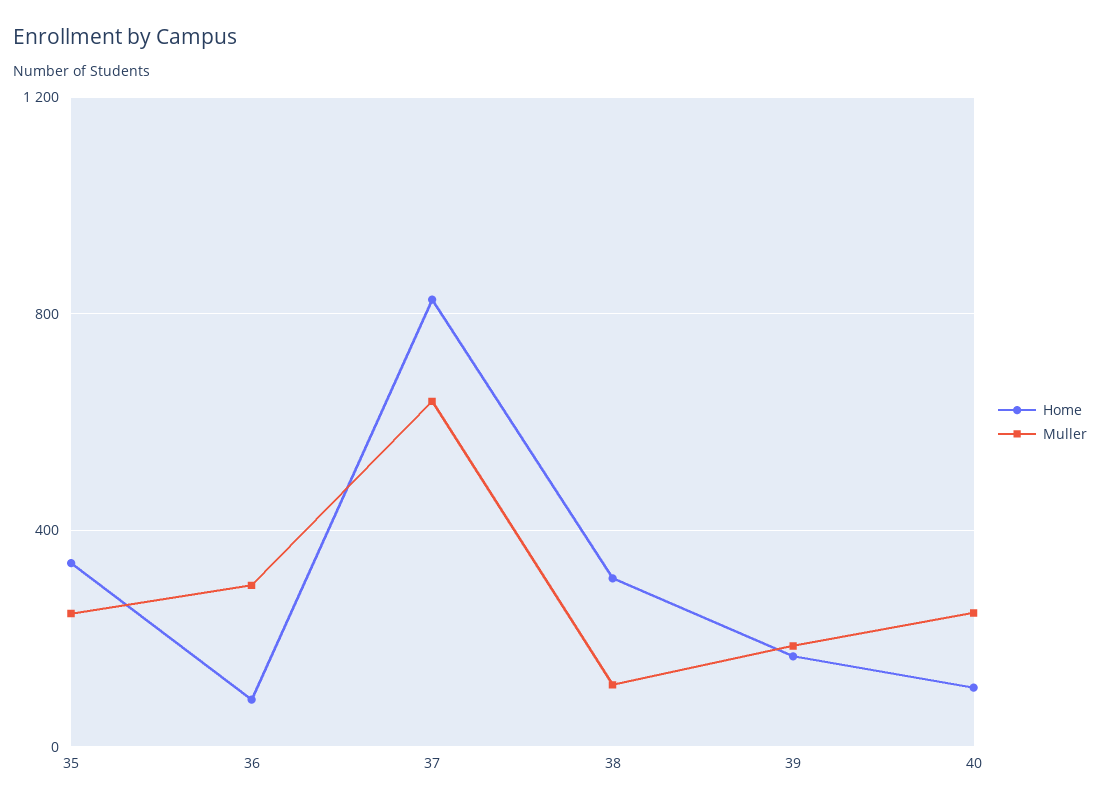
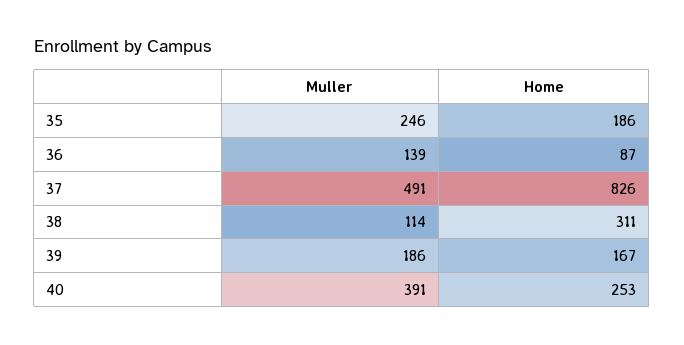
Home, 35: 350 -> 186
Muller, 36: 300 -> 139
Muller, 37: 650 -> 491
Home, 40: 100 -> 253
Muller, 40: 250 -> 391

